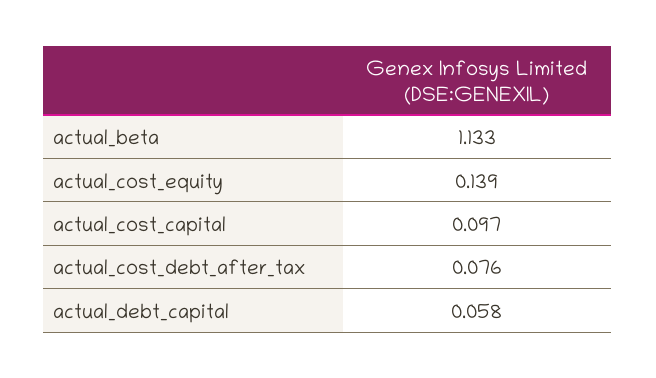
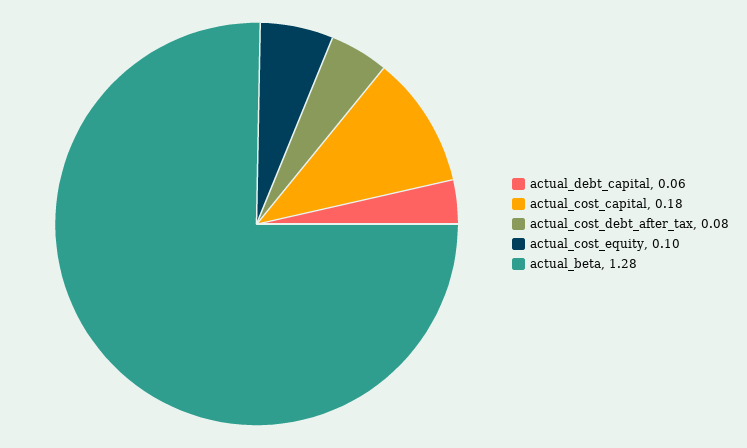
actual_beta: 1.133 -> 1.28
actual_cost_equity: 0.139 -> 0.1
actual_cost_capital: 0.097 -> 0.18

